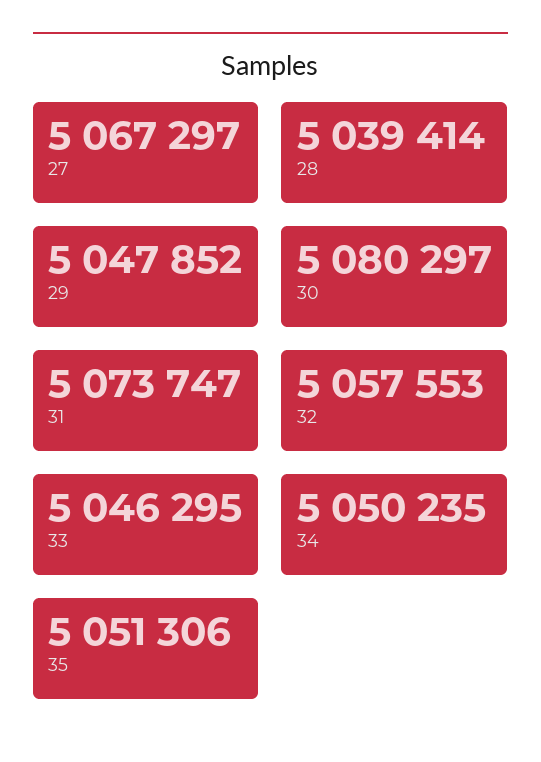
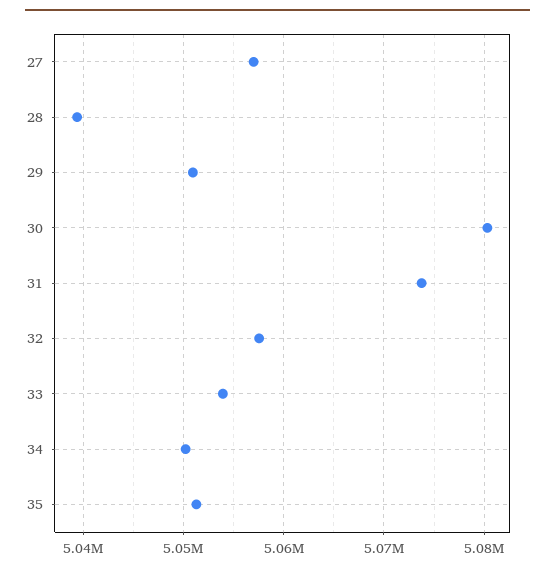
27: 5067297 -> 5057000
29: 5047852 -> 5051000
33: 5046295 -> 5054000

